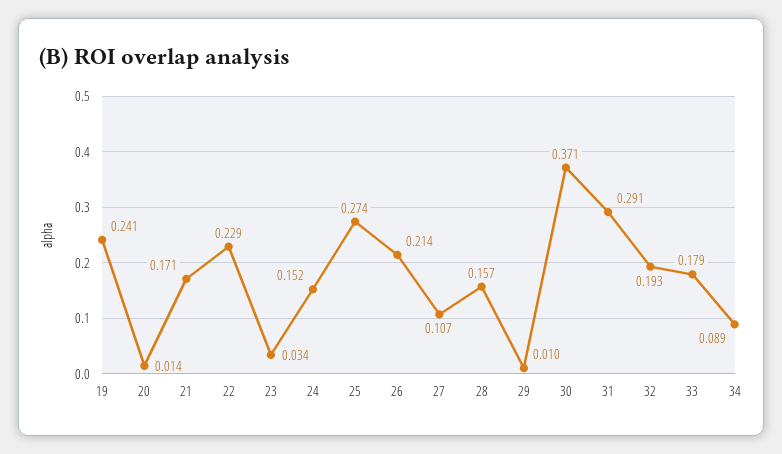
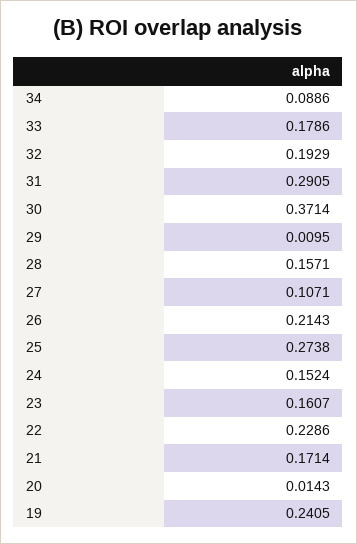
23: 0.034 -> 0.1607

